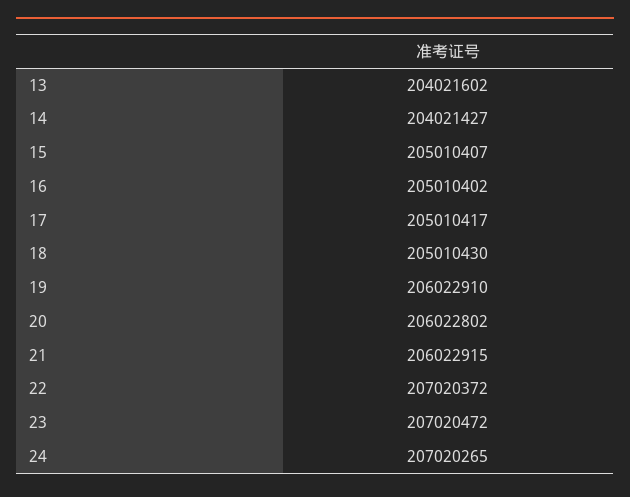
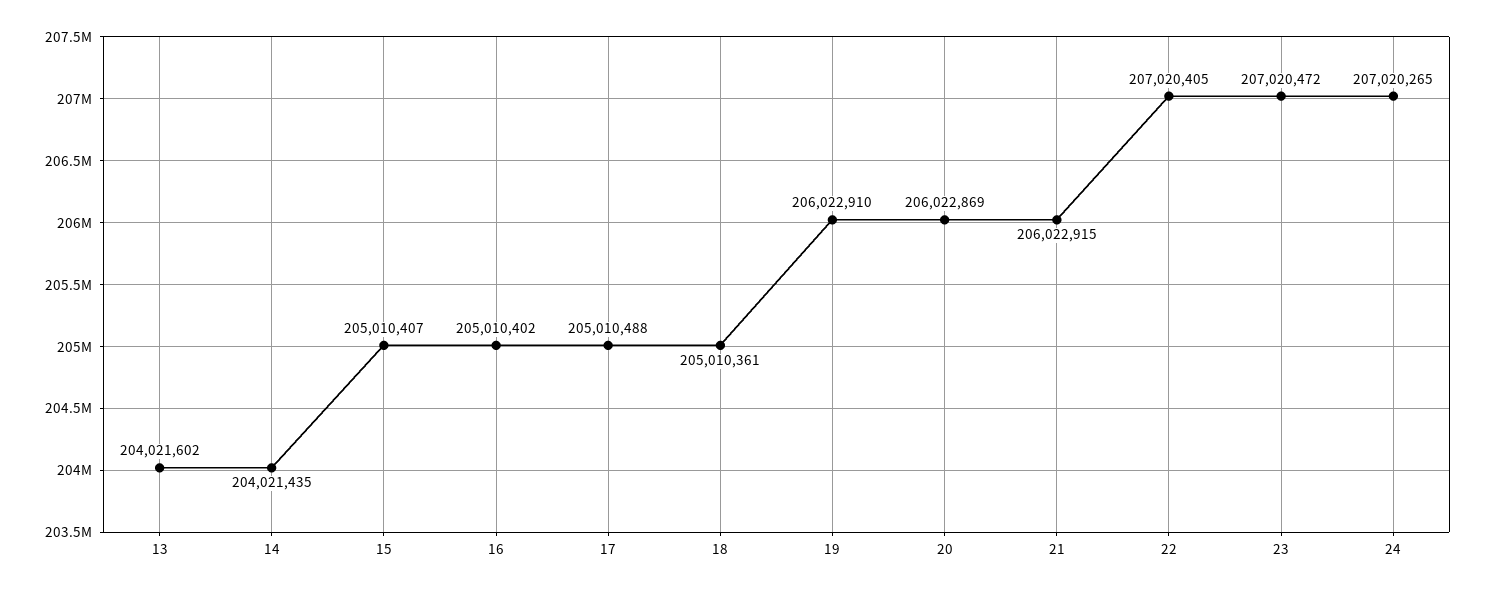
14: 204021427 -> 204021435
17: 205010417 -> 205010488
18: 205010430 -> 205010361
20: 206022802 -> 206022869
22: 207020372 -> 207020405

